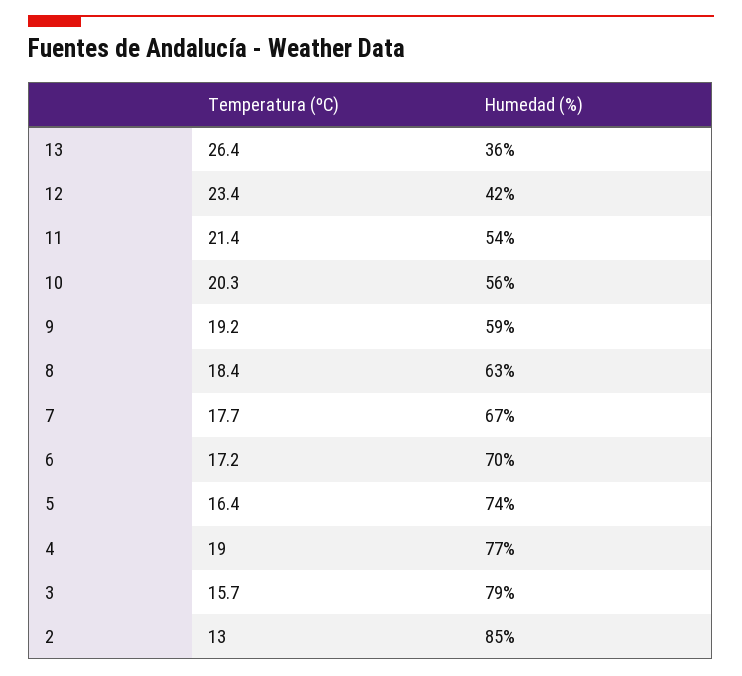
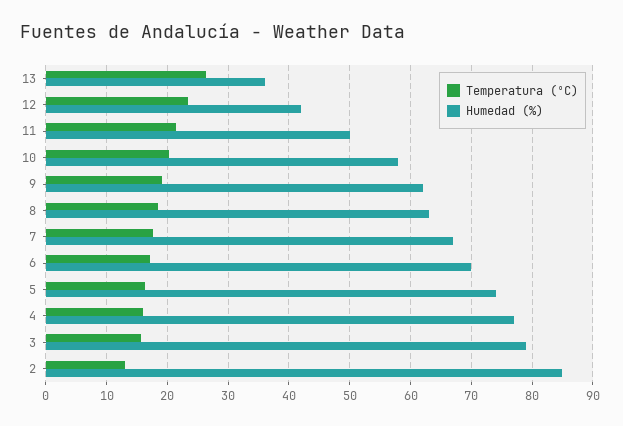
Humedad (%), 11: 54 -> 50
Humedad (%), 10: 56 -> 58
Humedad (%), 9: 59 -> 62
Temperatura (ºC), 4: 19 -> 16

